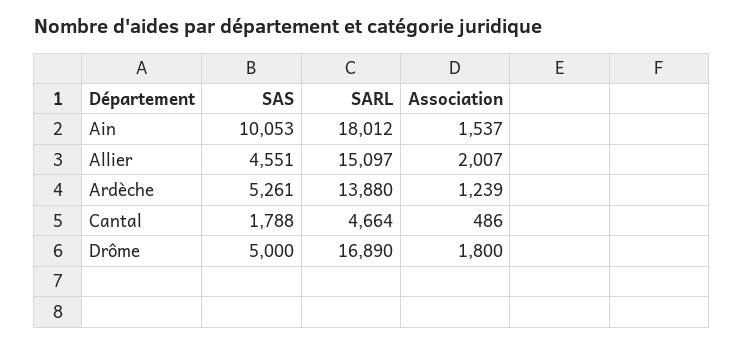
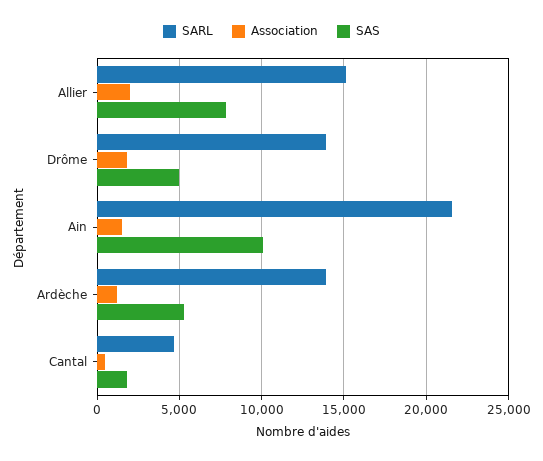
SARL, Ain: 18012 -> 21500
SAS, Allier: 4551 -> 8000
SARL, Drôme: 16890 -> 14000

